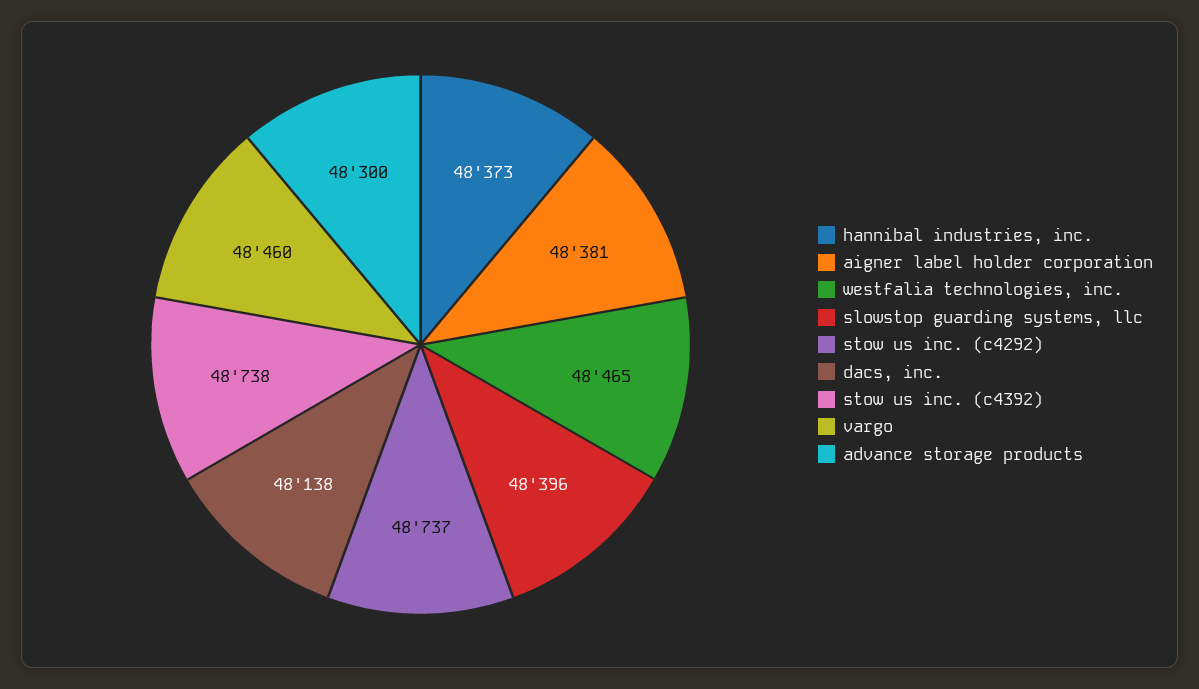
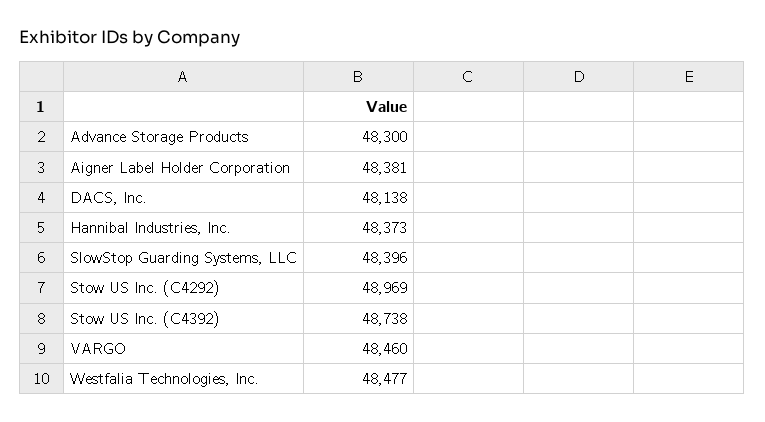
westfalia technologies, inc.: 48465 -> 48477
stow us inc. (c4292): 48737 -> 48969

